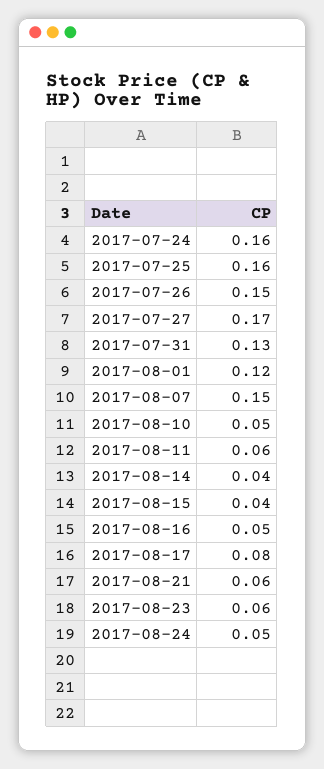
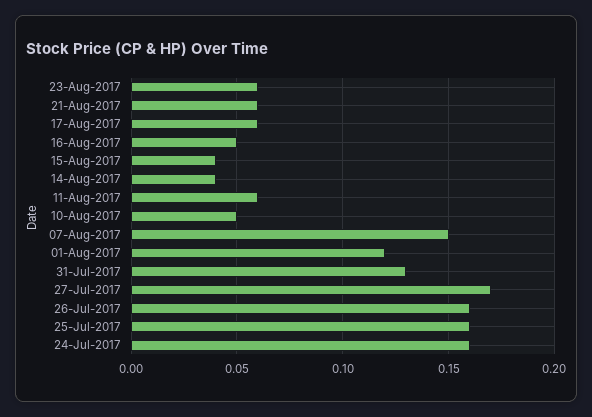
2017-07-26: 0.15 -> 0.16
2017-08-17: 0.08 -> 0.06
2017-08-24: 0.05 -> none

